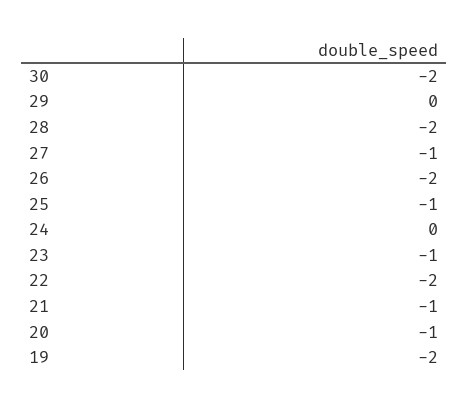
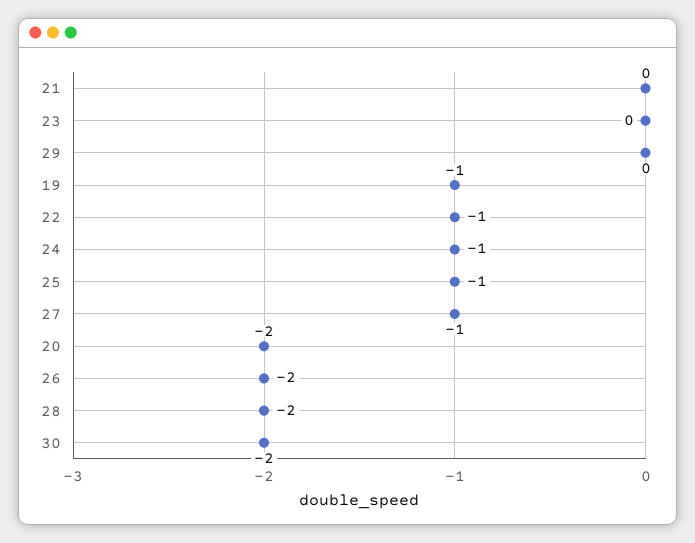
24: 0 -> -1
23: -1 -> 0
22: -2 -> -1
21: -1 -> 0
20: -1 -> -2
19: -2 -> -1

